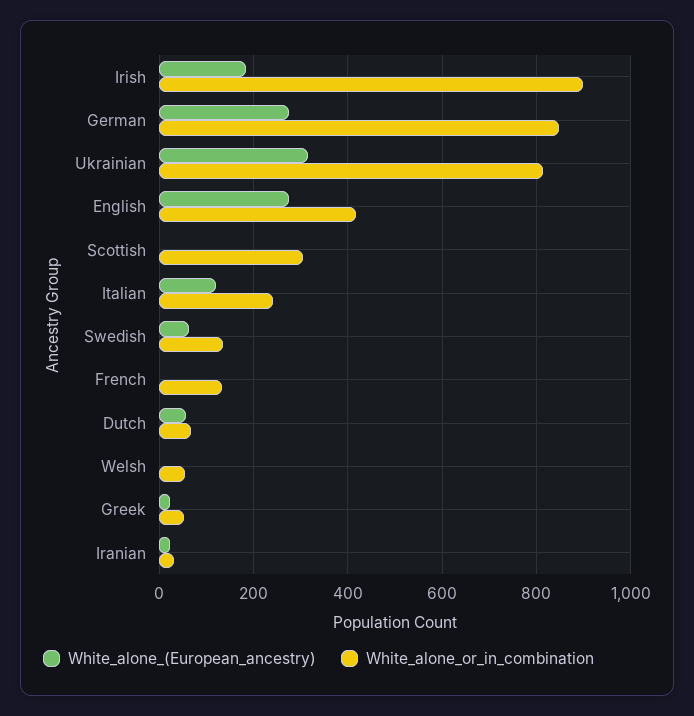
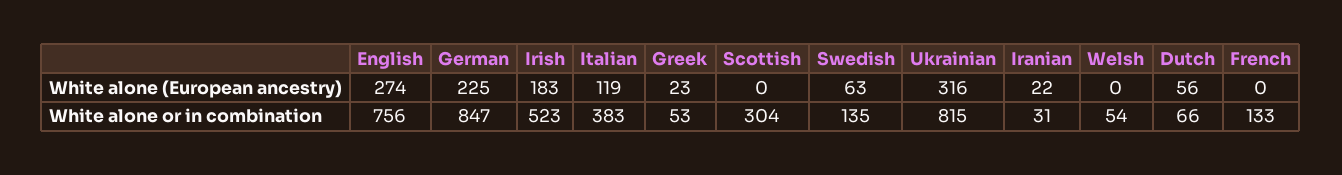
White_alone_or_in_combination, Irish: 900 -> 523
White_alone_(European_ancestry), German: 280 -> 225
White_alone_or_in_combination, English: 420 -> 756
White_alone_or_in_combination, Italian: 240 -> 383

